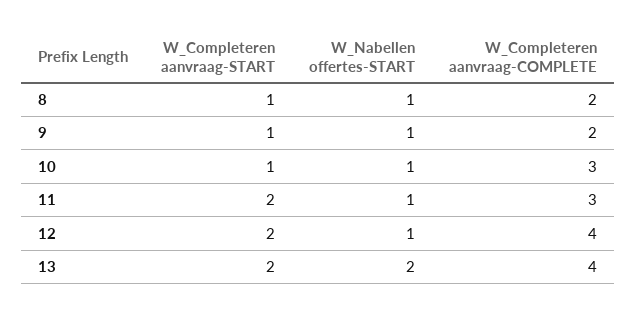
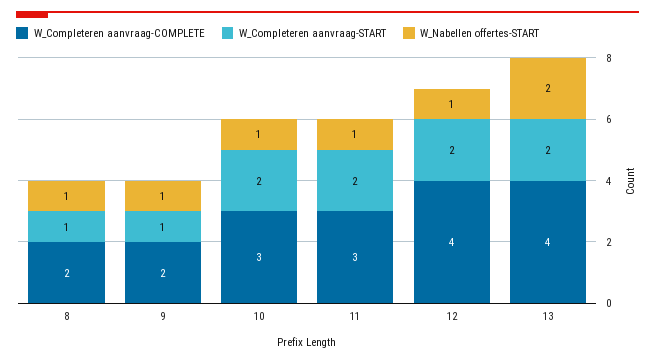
W_Completeren aanvraag-START, 10: 1 -> 2

